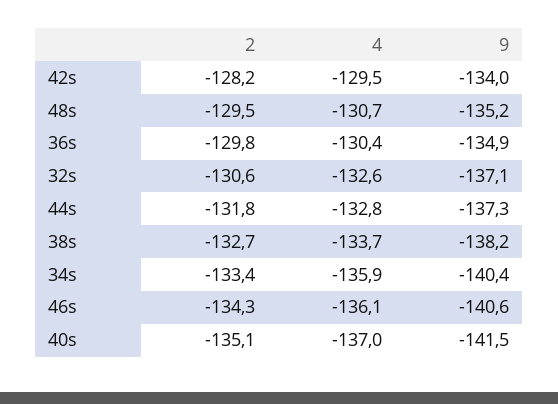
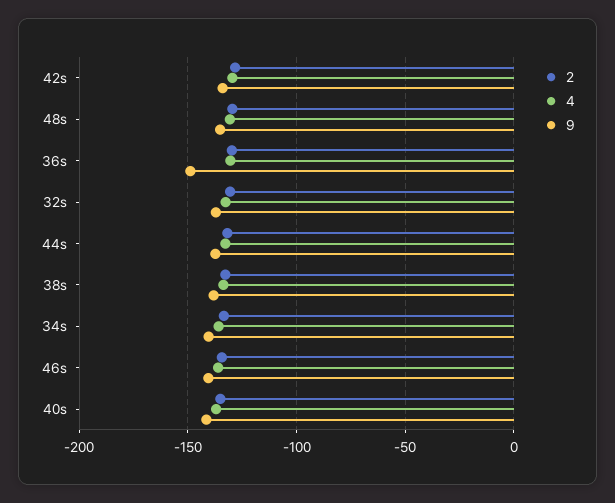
9, 36s: -134.9 -> -150

